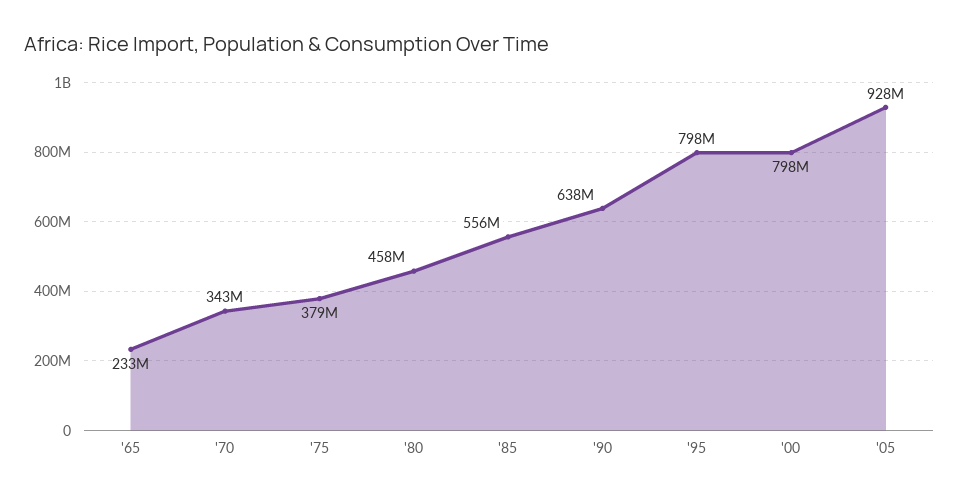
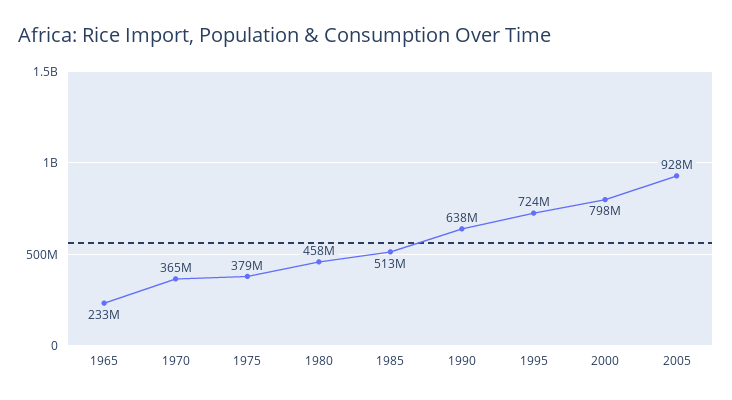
'70: 343000000 -> 365000000
'85: 556000000 -> 513000000
'95: 798000000 -> 724000000

